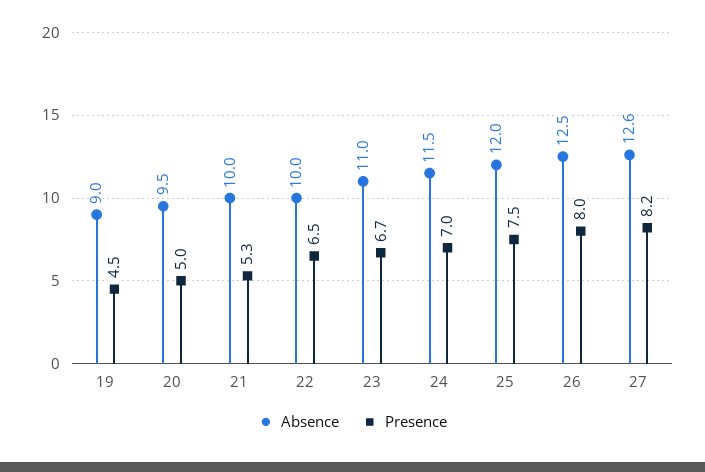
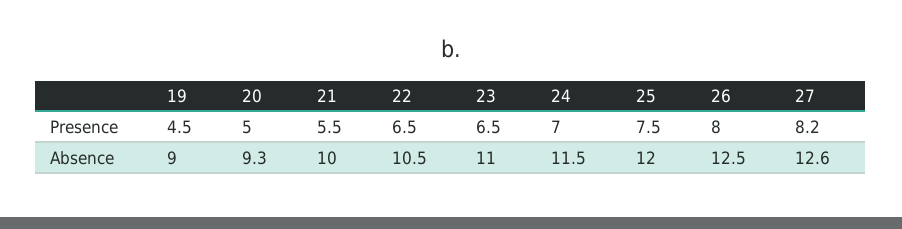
Absence, 20: 9.5 -> 9.3
Presence, 21: 5.3 -> 5.5
Absence, 22: 10 -> 10.5
Presence, 23: 6.7 -> 6.5

